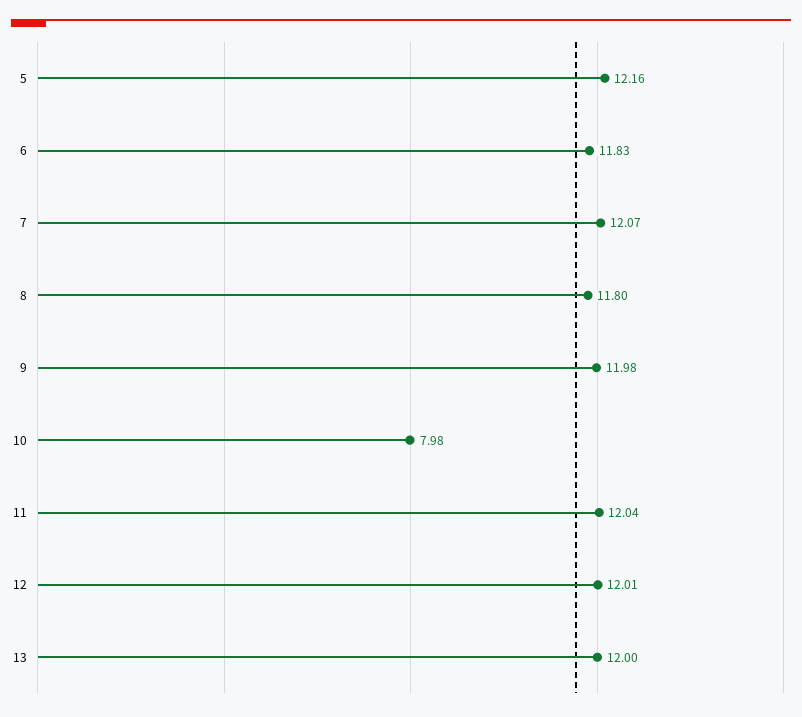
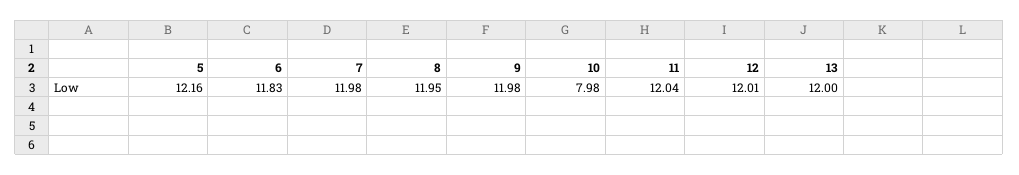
7: 12.07 -> 11.98
8: 11.8 -> 11.95

